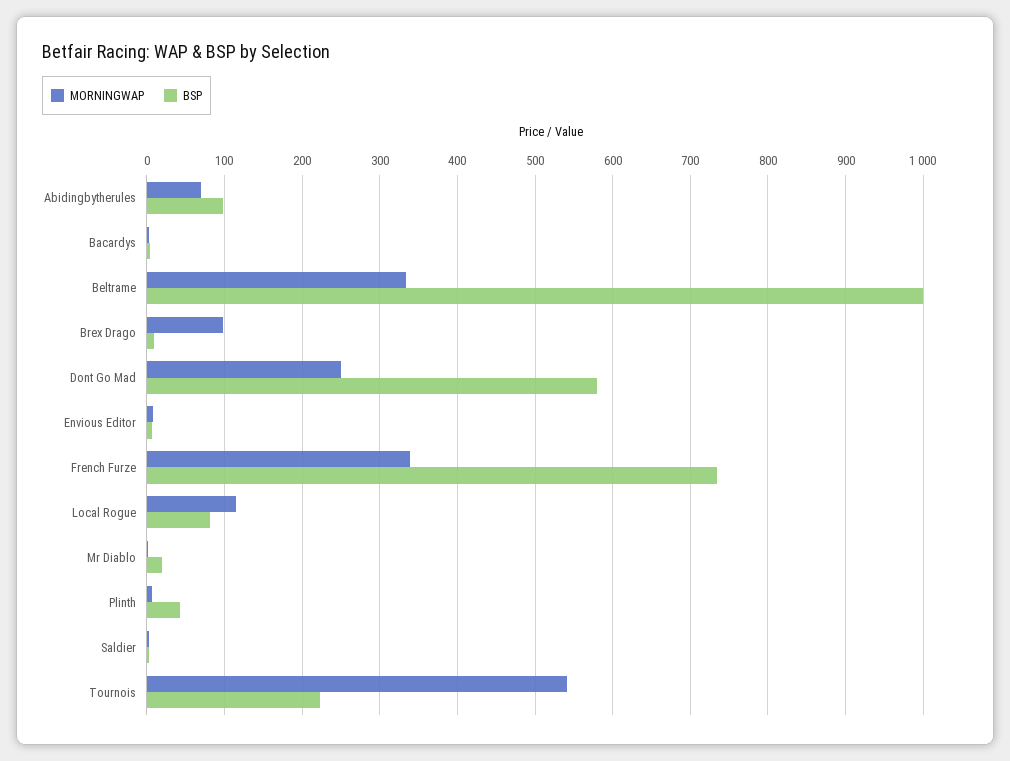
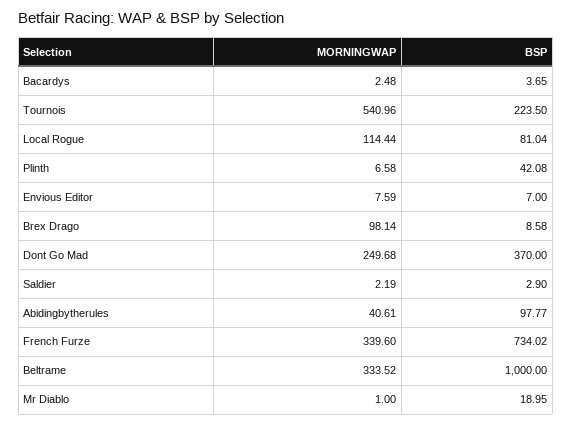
MORNINGWAP, Abidingbytherules: 70 -> 40.61
BSP, Dont Go Mad: 580 -> 370

